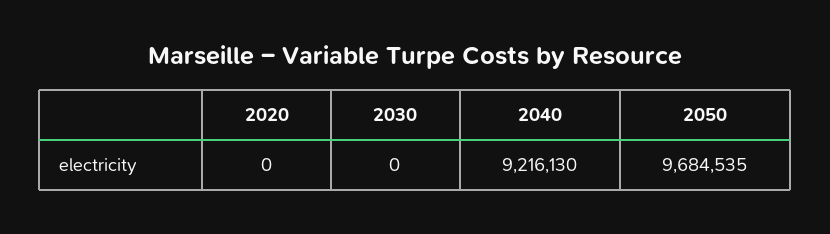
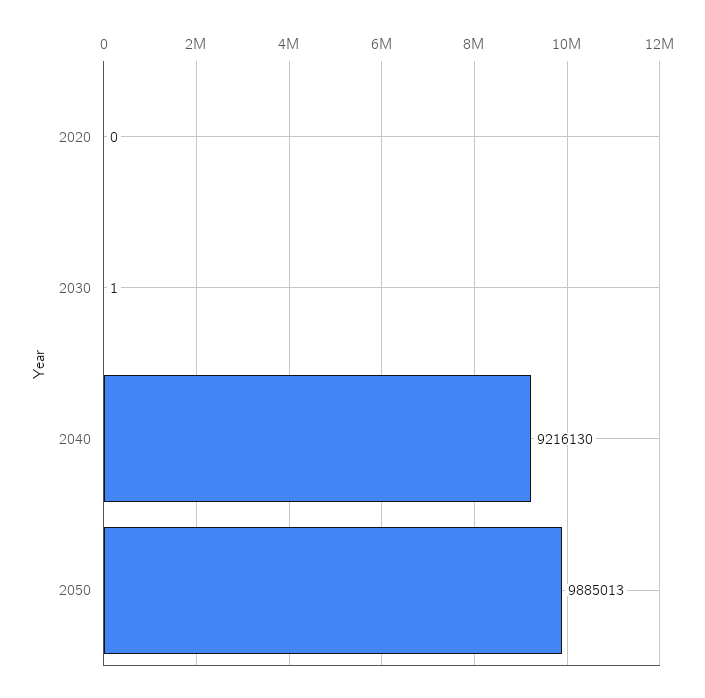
2030: 0 -> 1
2050: 9684535 -> 9885013

